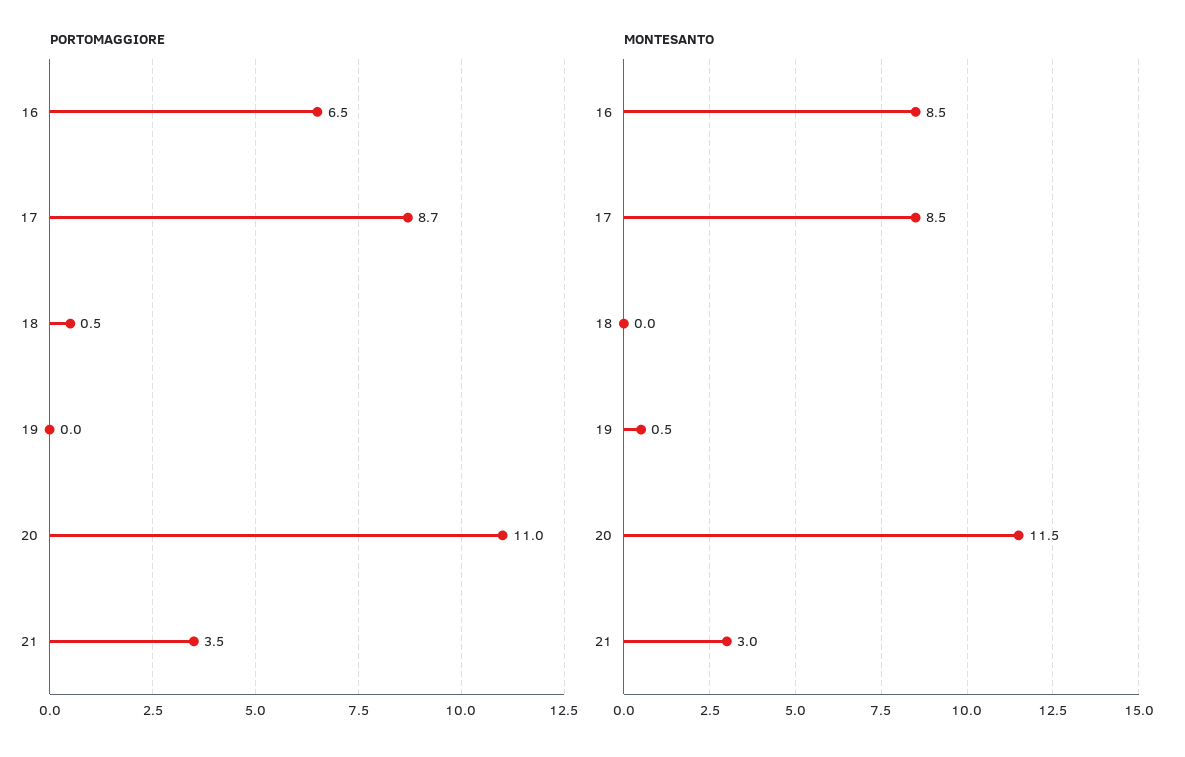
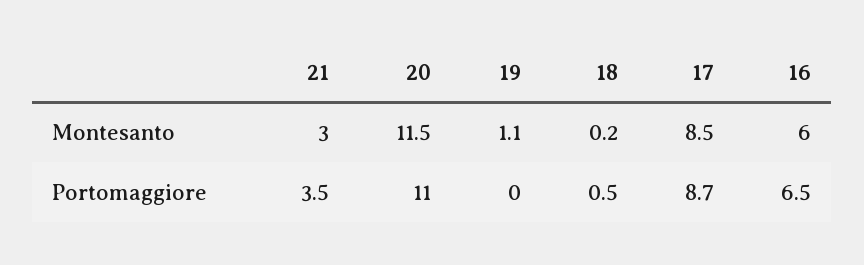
MONTESANTO, 16: 8.5 -> 6
MONTESANTO, 18: 0 -> 0.2
MONTESANTO, 19: 0.5 -> 1.1

